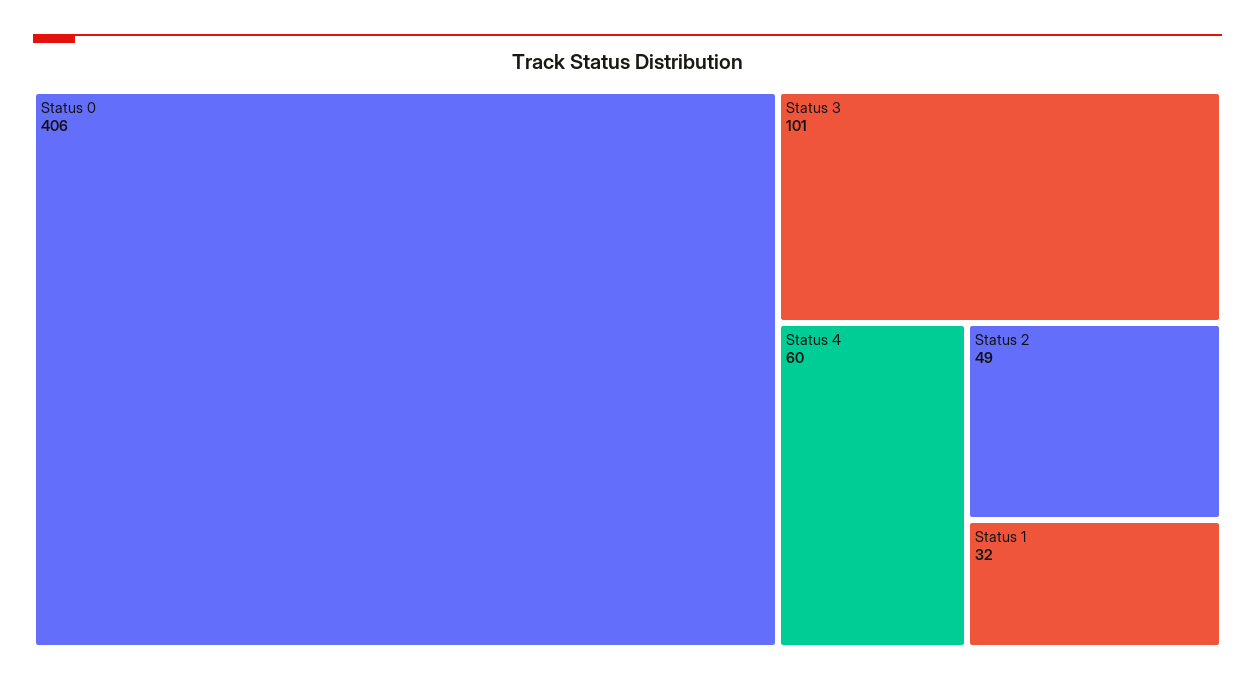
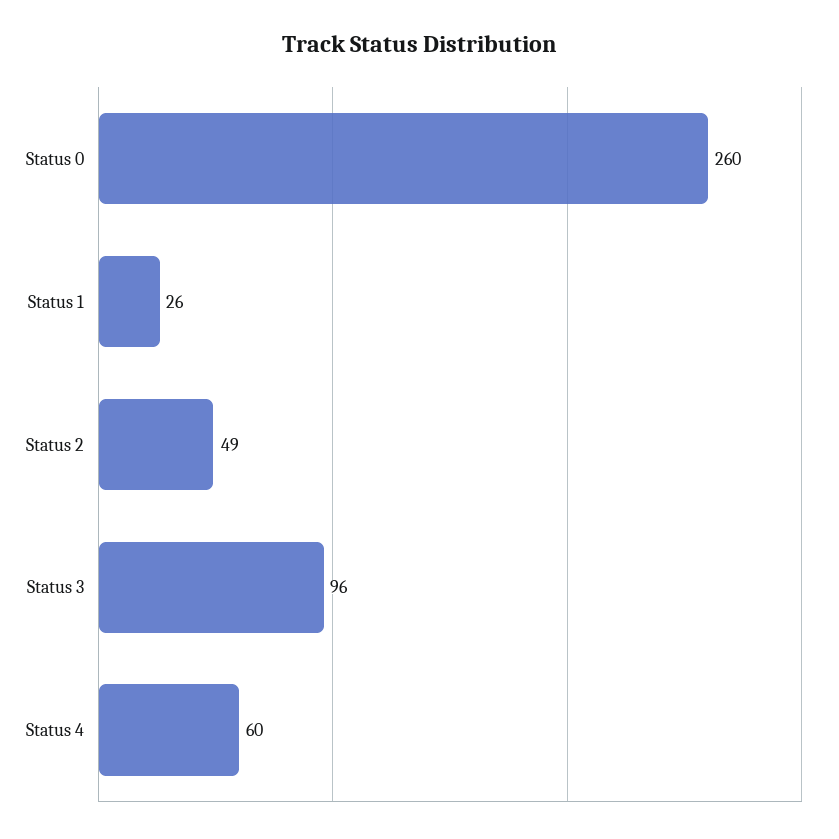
Status 0: 406 -> 260
Status 3: 101 -> 96
Status 1: 32 -> 26

